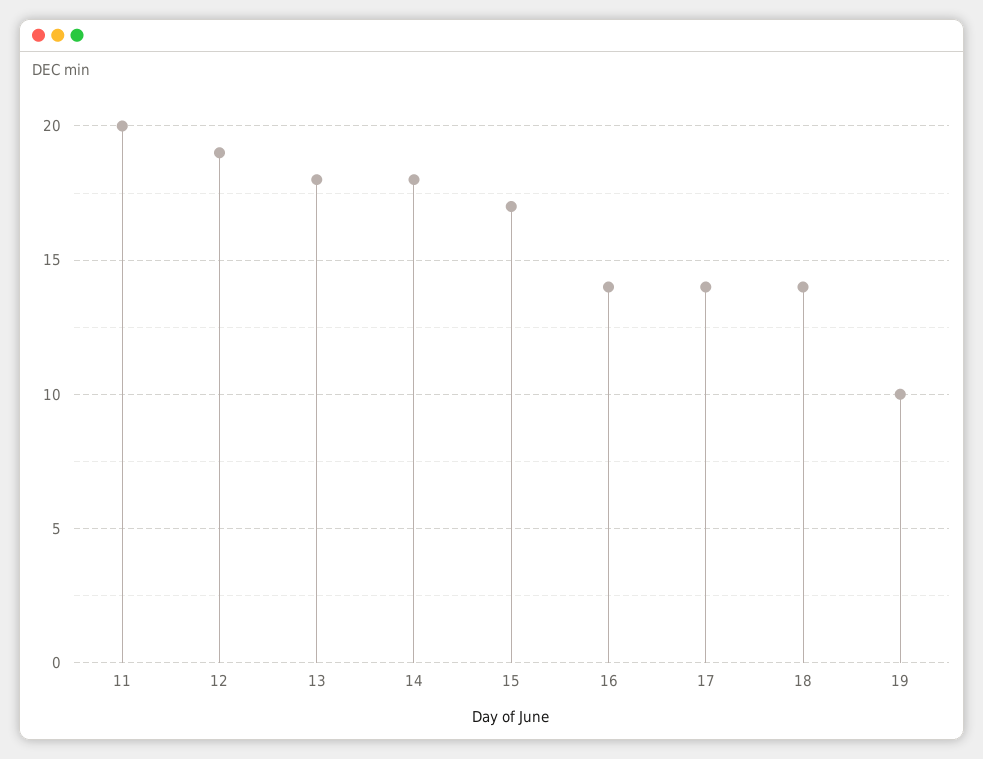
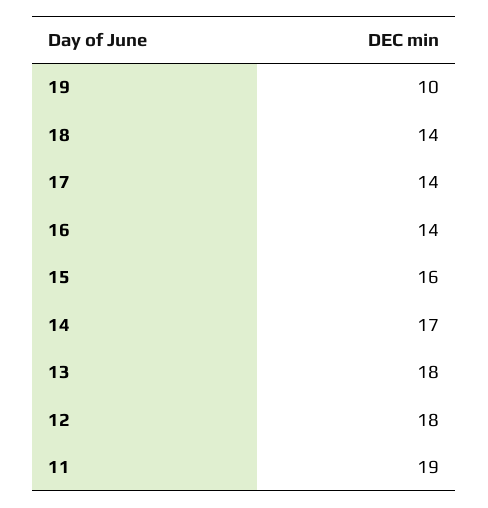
11: 20 -> 19
12: 19 -> 18
14: 18 -> 17
15: 17 -> 16

